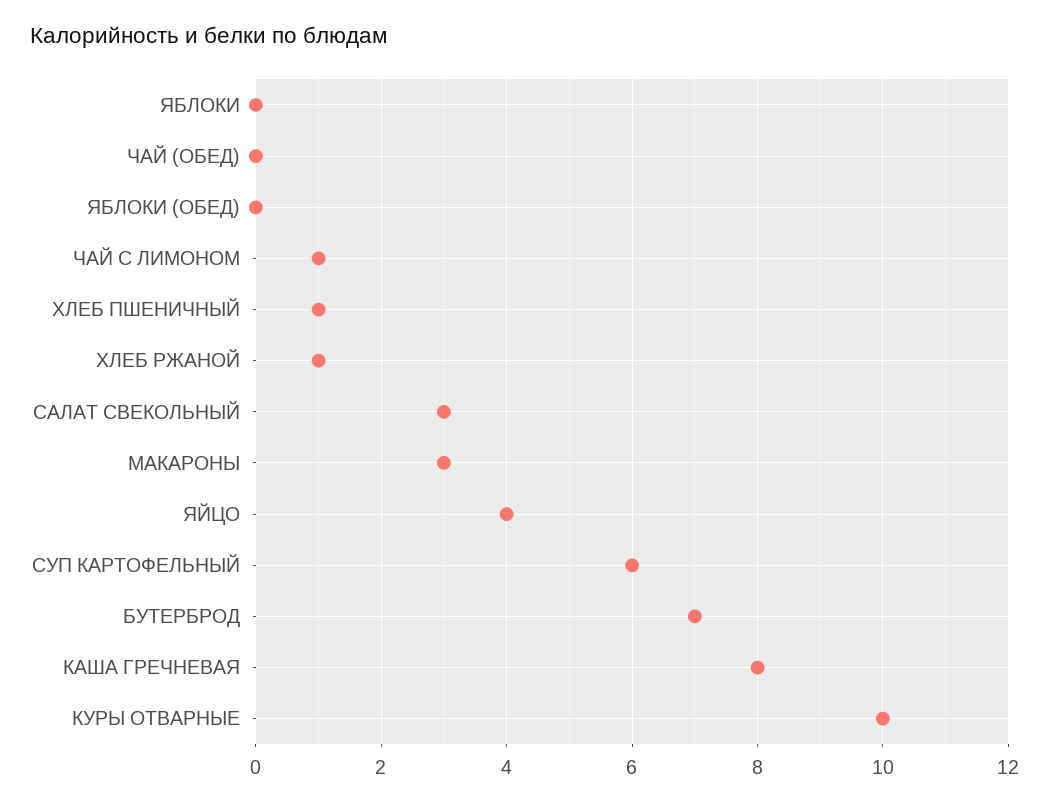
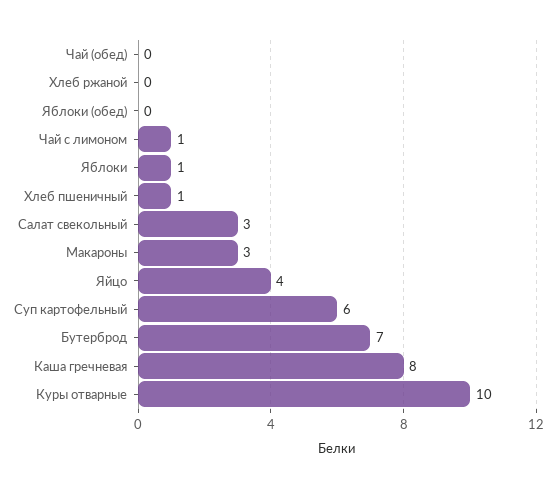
ЯБЛОКИ: 0 -> 1
ХЛЕБ РЖАНОЙ: 1 -> 0

